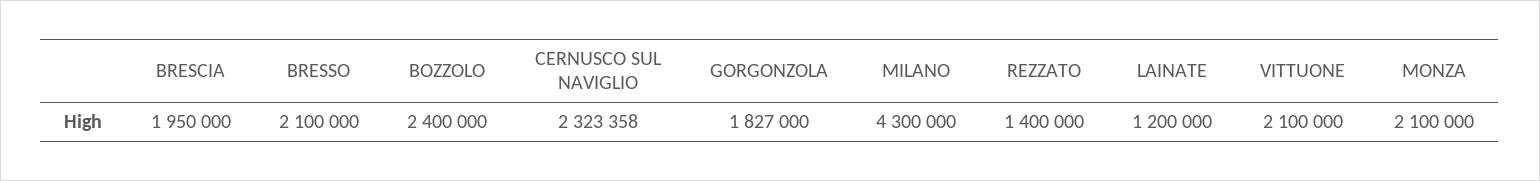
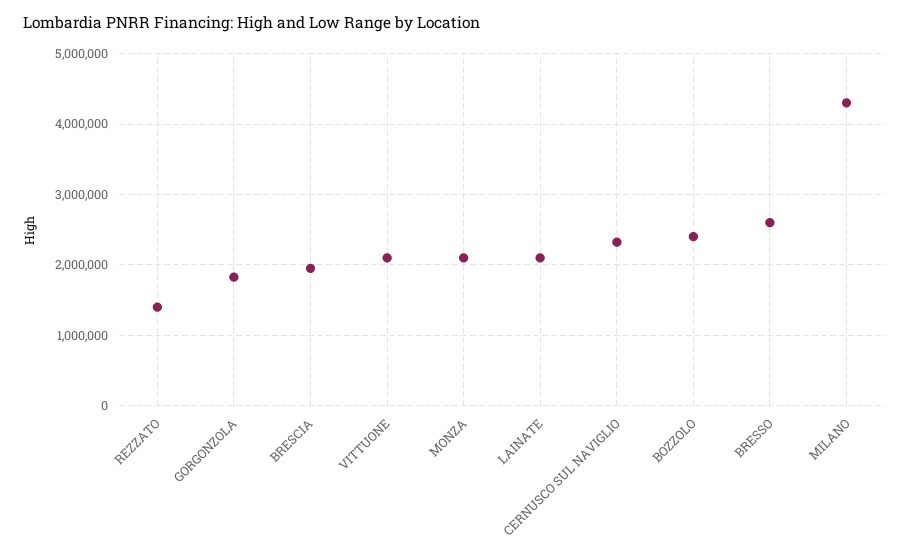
BRESSO: 2100000 -> 2600000
LAINATE: 1200000 -> 2100000

